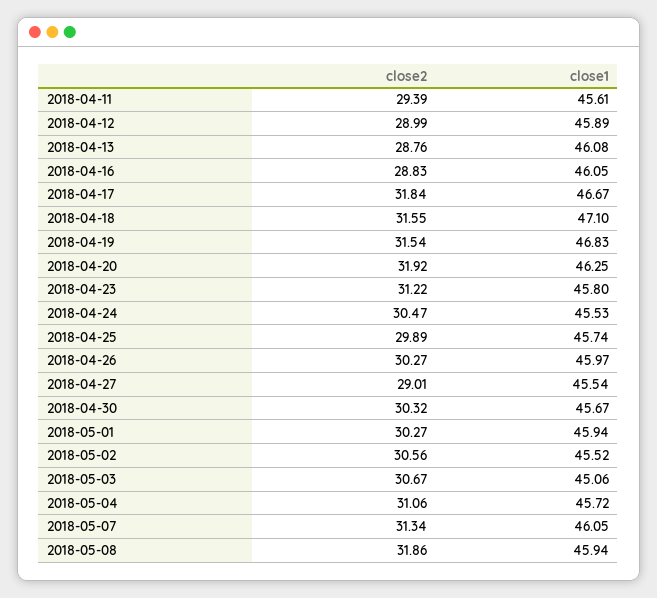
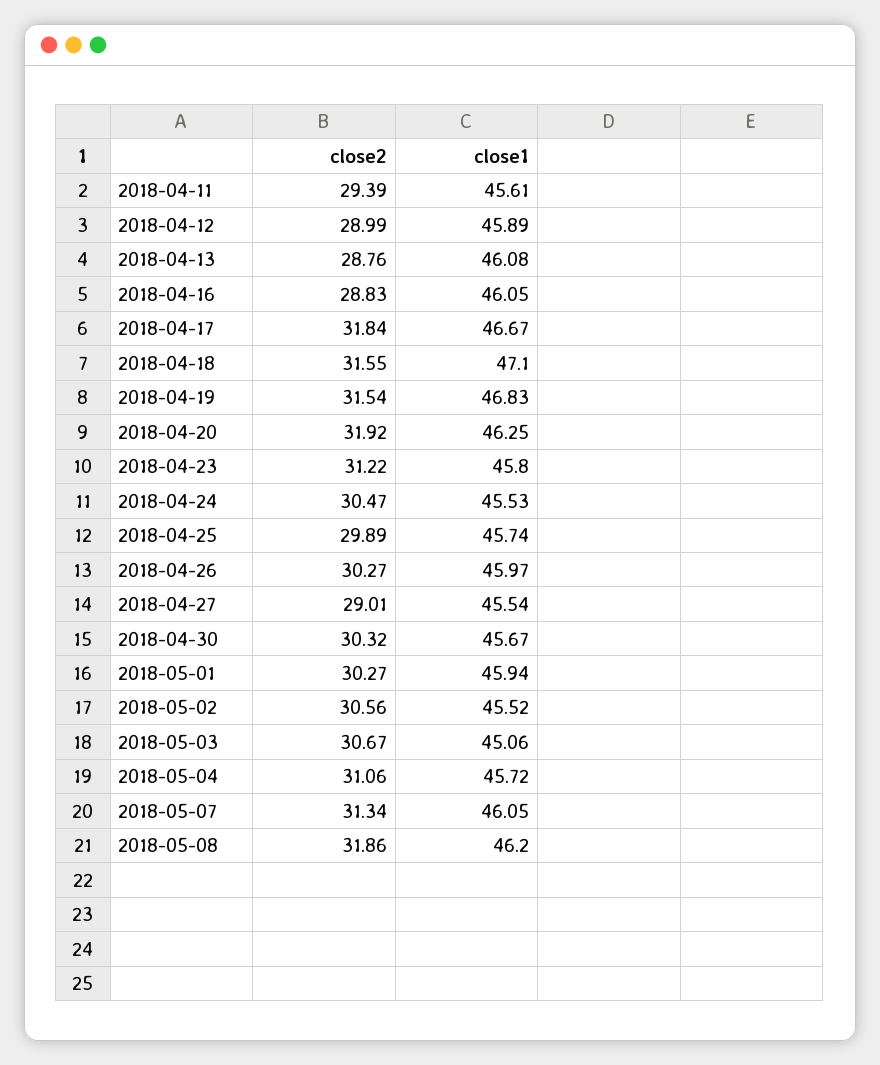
close1, 2018-05-08: 45.94 -> 46.2

